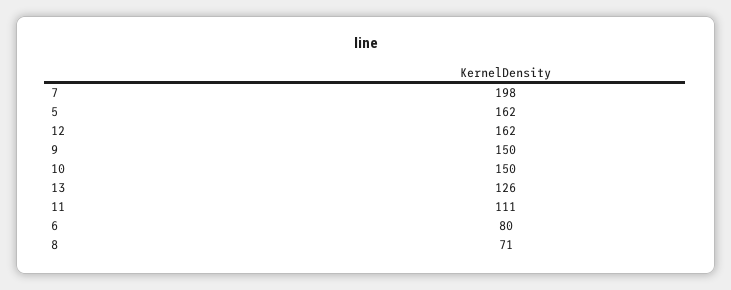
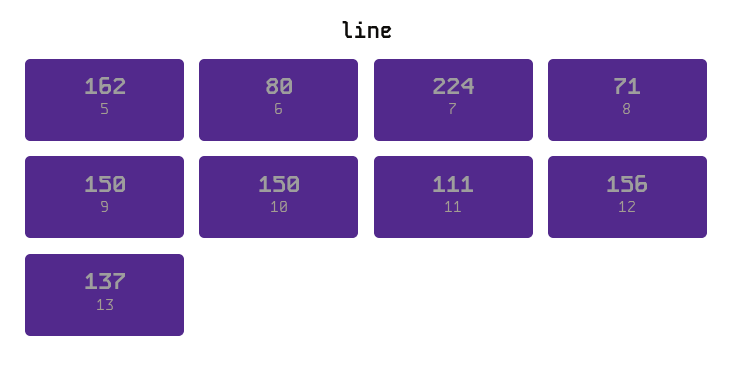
7: 198 -> 224
12: 162 -> 156
13: 126 -> 137

